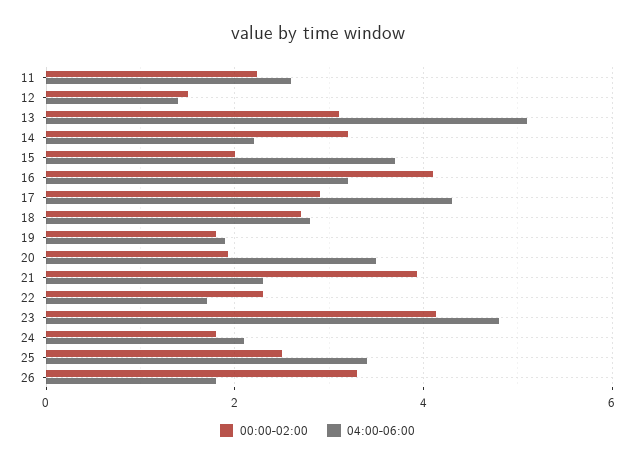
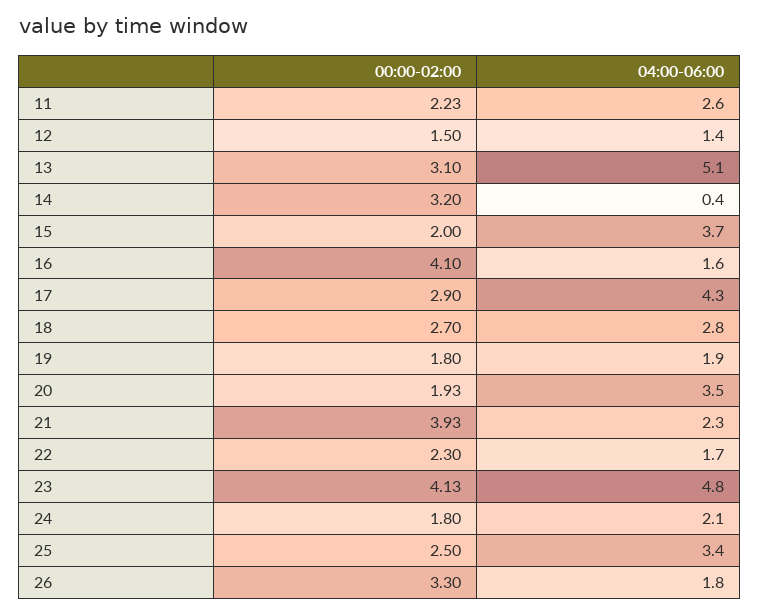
04:00-06:00, 14: 2.2 -> 0.4
04:00-06:00, 16: 3.2 -> 1.6

